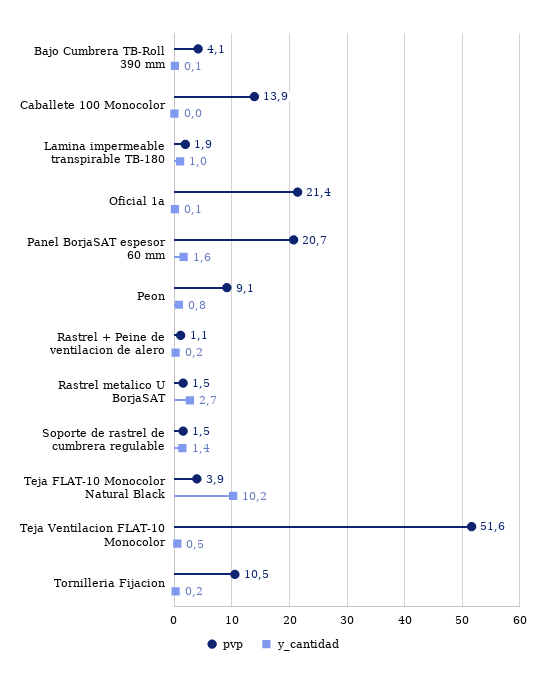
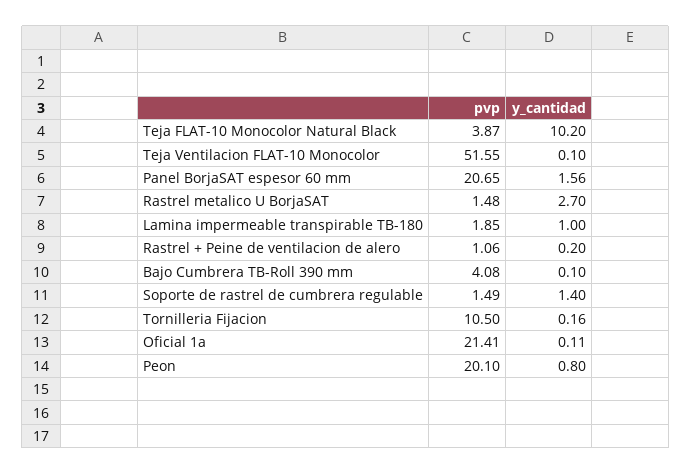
pvp, Caballete 100 Monocolor: 13.9 -> none
y_cantidad, Caballete 100 Monocolor: 0 -> none
pvp, Peon: 9.1 -> 20.1
y_cantidad, Teja Ventilacion FLAT-10 Monocolor: 0.5 -> 0.1

